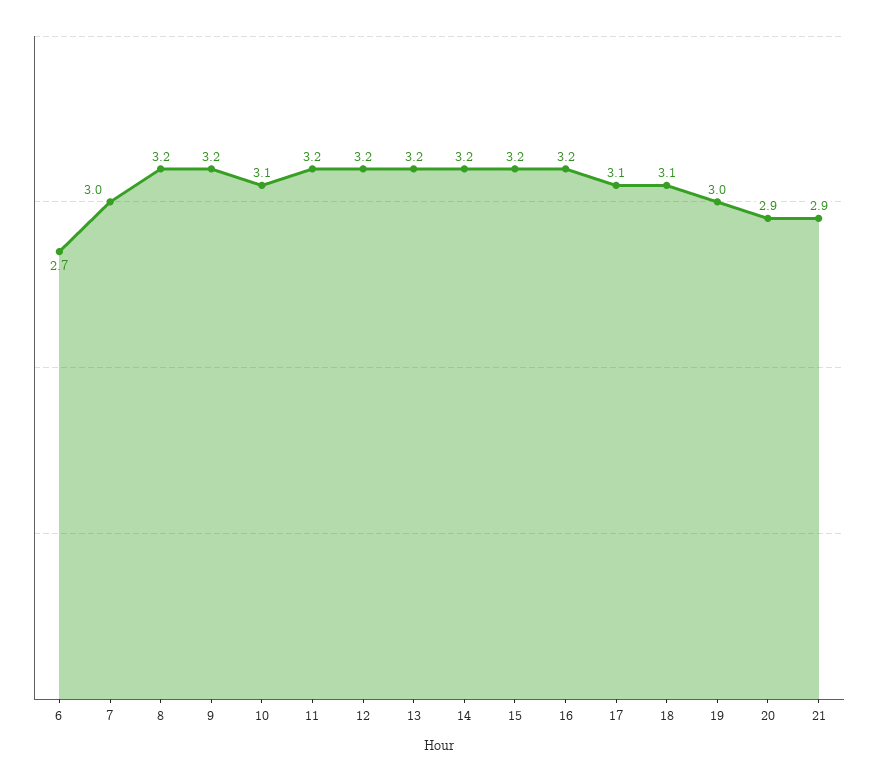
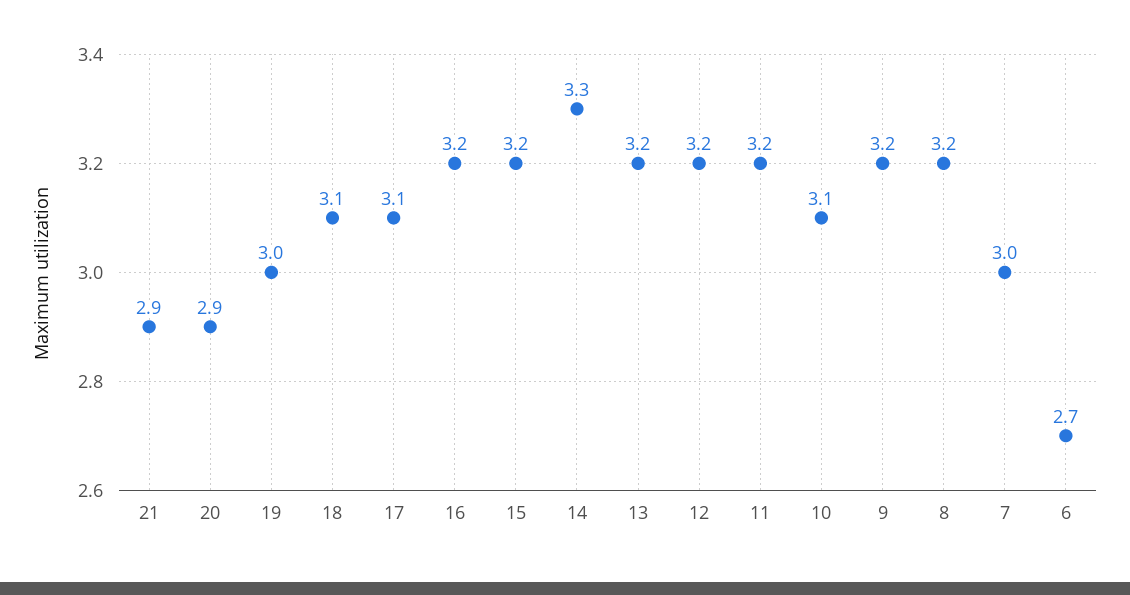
14: 3.2 -> 3.3

